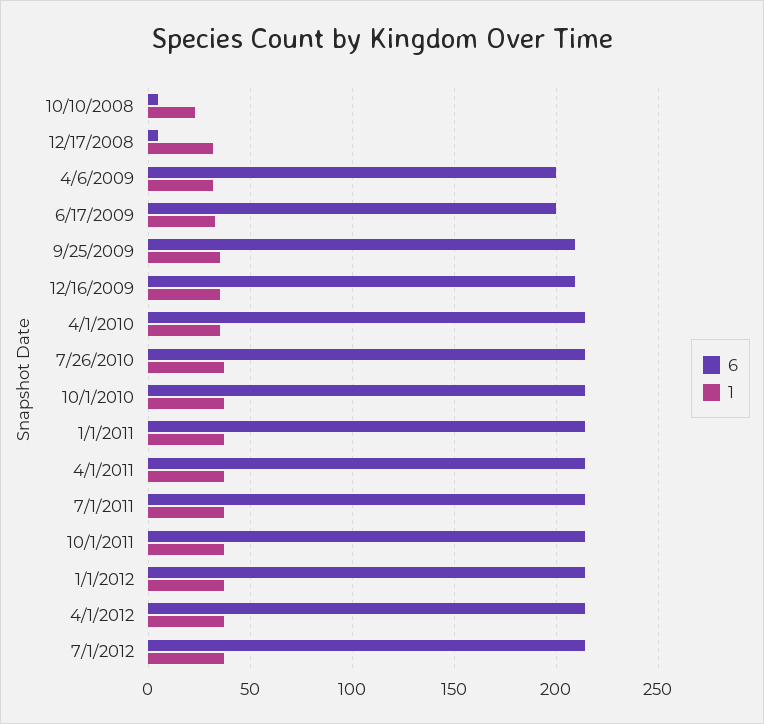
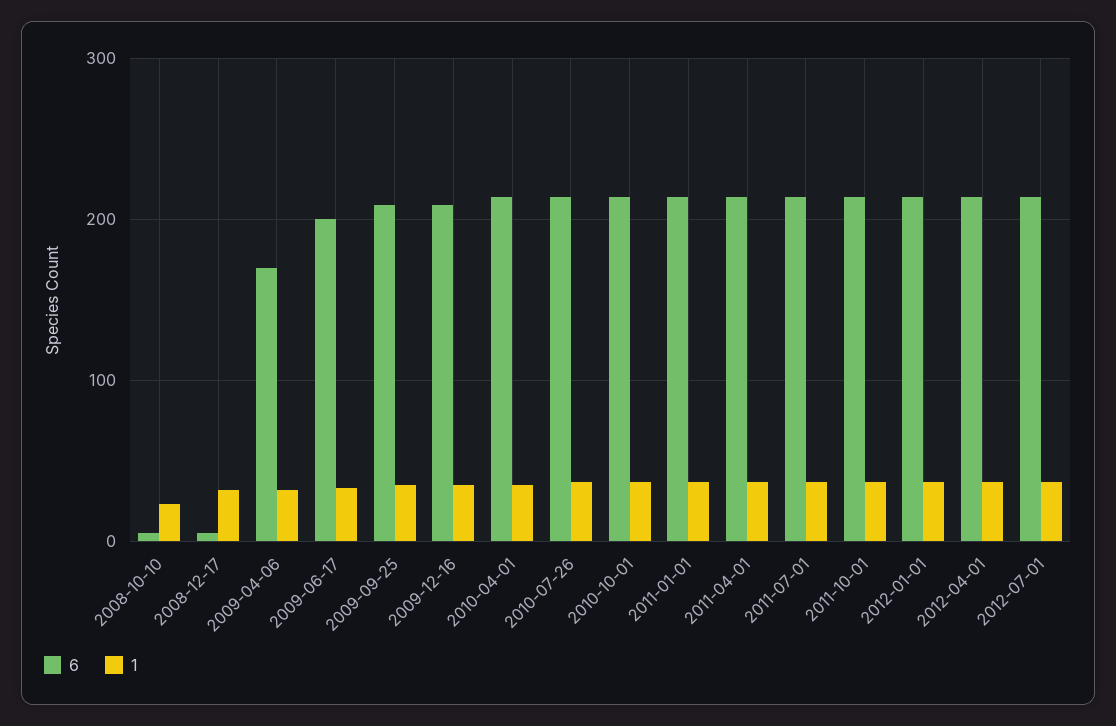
6, 4/6/2009: 200 -> 170

